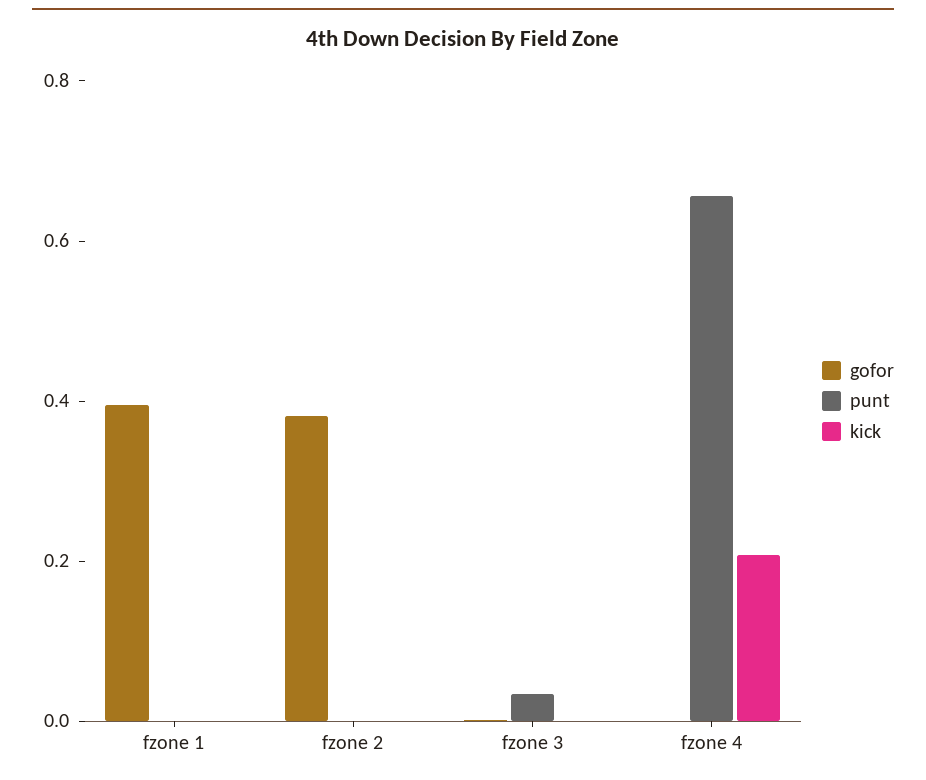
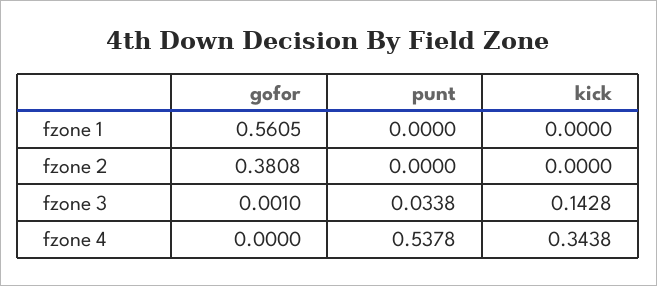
gofor, fzone 1: 0.4 -> 0.5605
kick, fzone 3: 0 -> 0.1428
punt, fzone 4: 0.65 -> 0.5378
kick, fzone 4: 0.2 -> 0.3438

